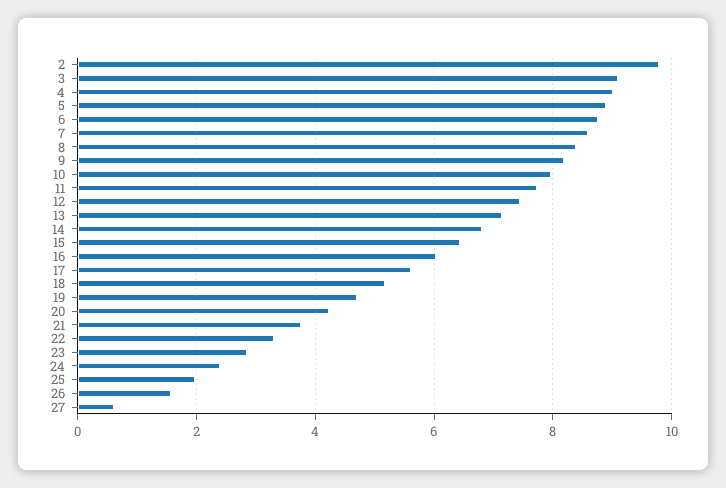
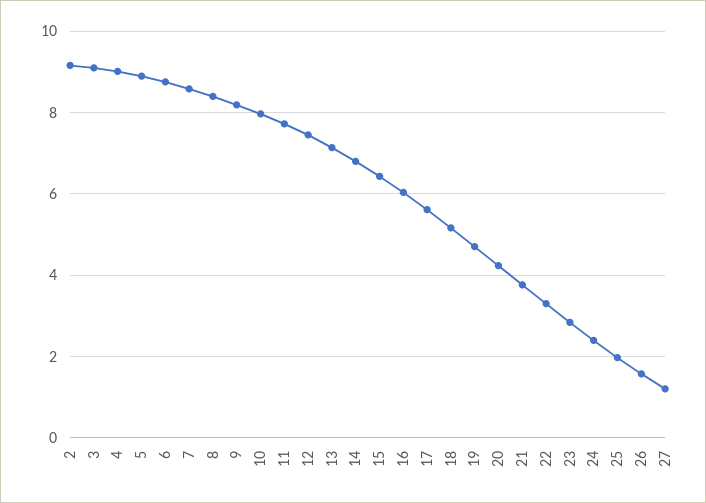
2: 9.8 -> 9.2
27: 0.6 -> 1.2

